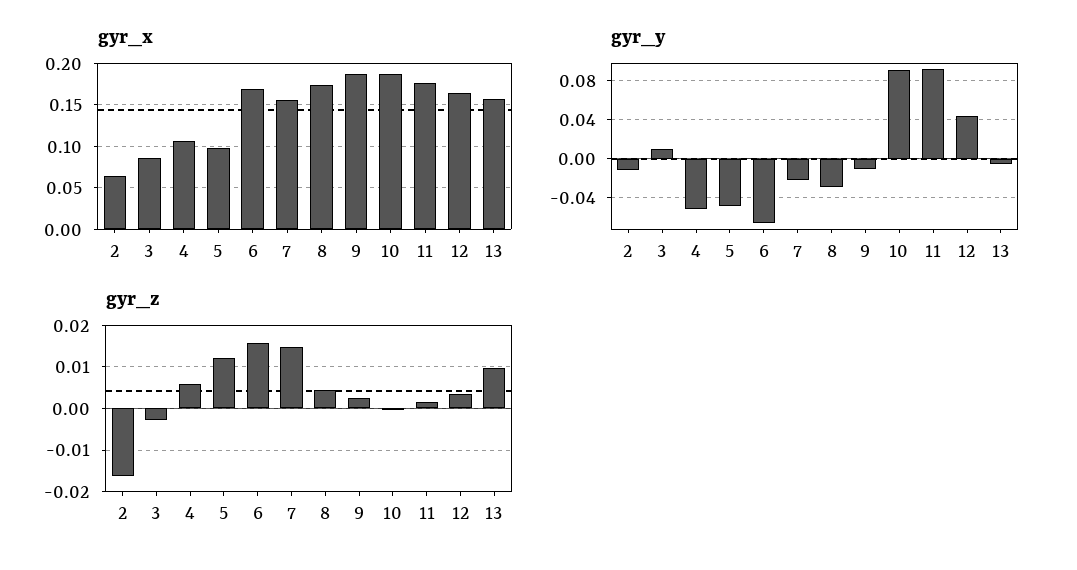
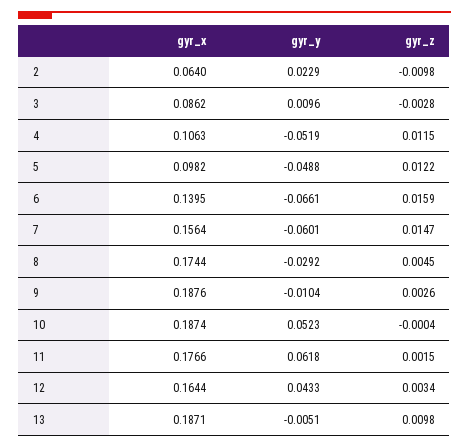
gyr_x, 6: 0.17 -> 0.1395
gyr_x, 13: 0.16 -> 0.1871
gyr_y, 2: -0.01 -> 0.0229
gyr_y, 7: -0.02 -> -0.0601
gyr_y, 10: 0.09 -> 0.0523
gyr_y, 11: 0.09 -> 0.0618
gyr_z, 2: -0.016 -> -0.0098
gyr_z, 4: 0.006 -> 0.0115

